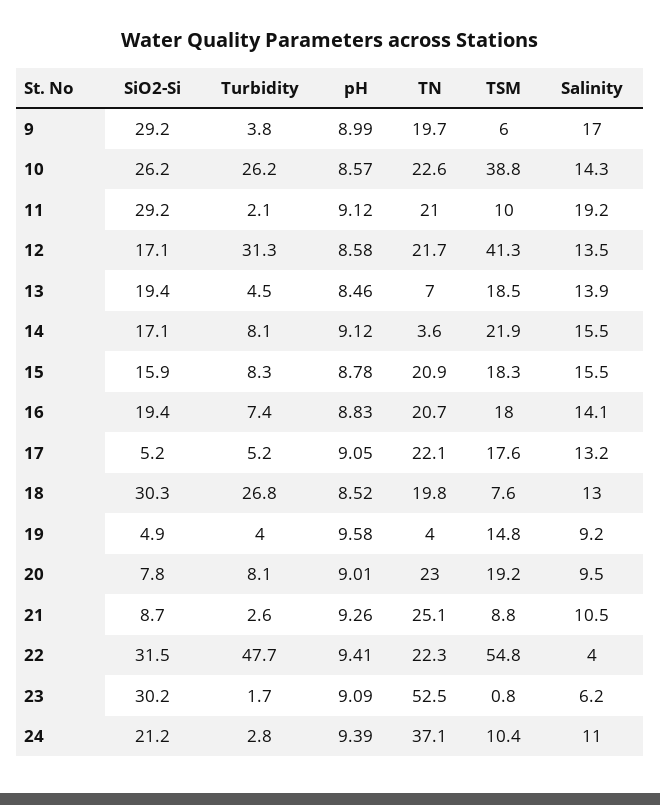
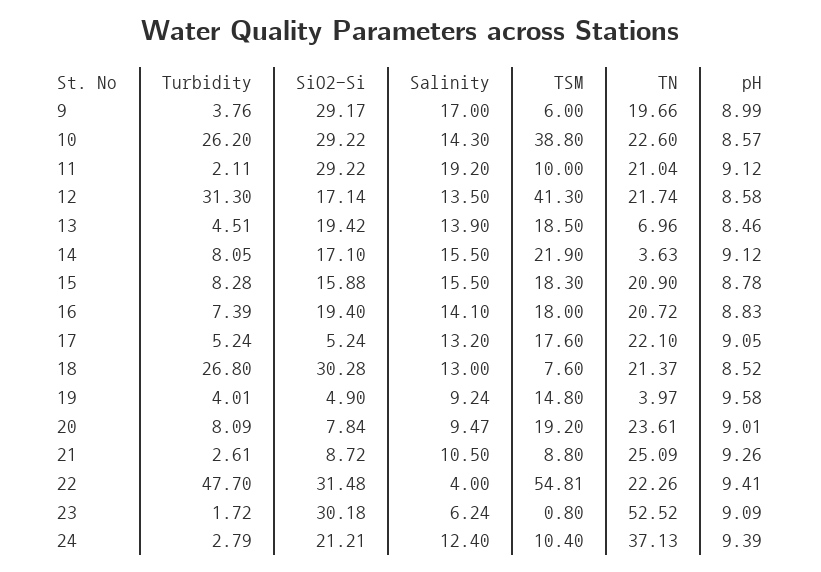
SiO2-Si, 10: 26.2 -> 29.22
TN, 18: 19.8 -> 21.37
TN, 20: 23 -> 23.61
Salinity, 24: 11 -> 12.4

